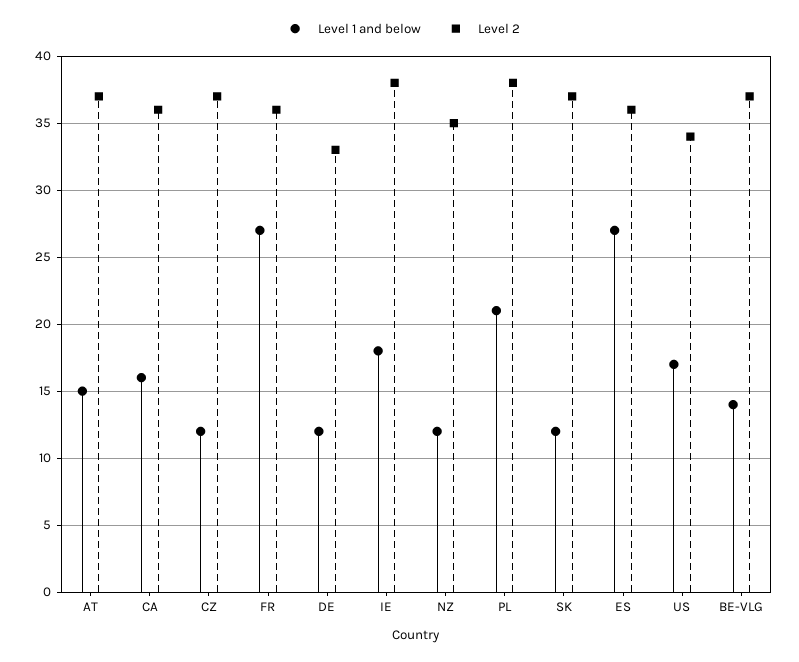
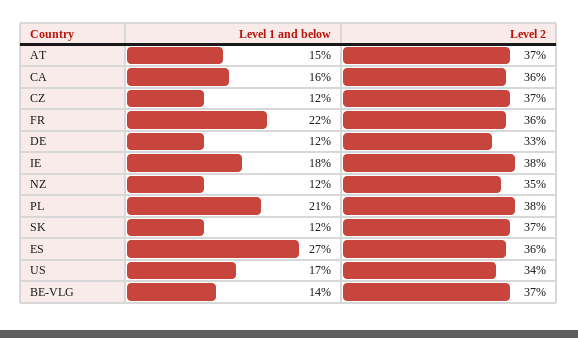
Level 1 and below, FR: 27 -> 22

